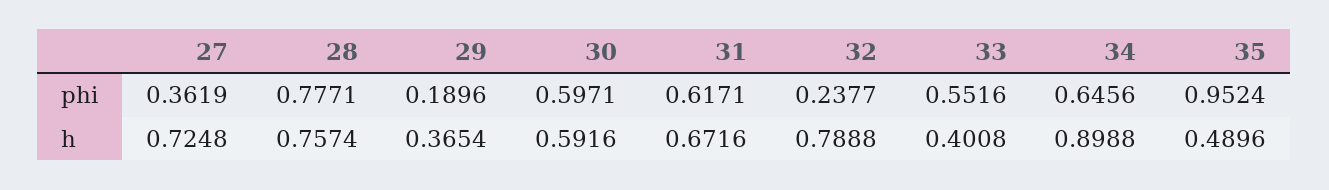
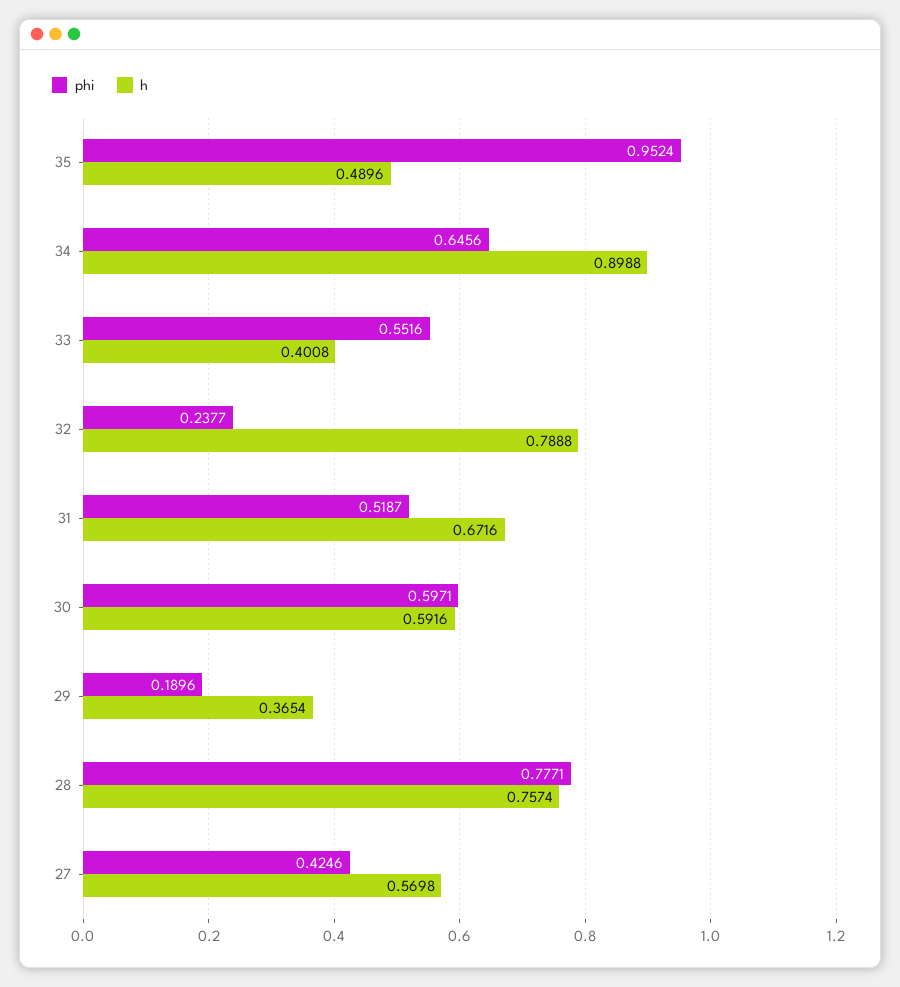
phi, 27: 0.3619 -> 0.4246
phi, 31: 0.6171 -> 0.5187
h, 27: 0.7248 -> 0.5698

